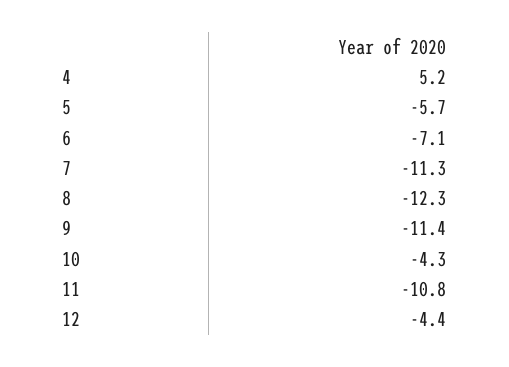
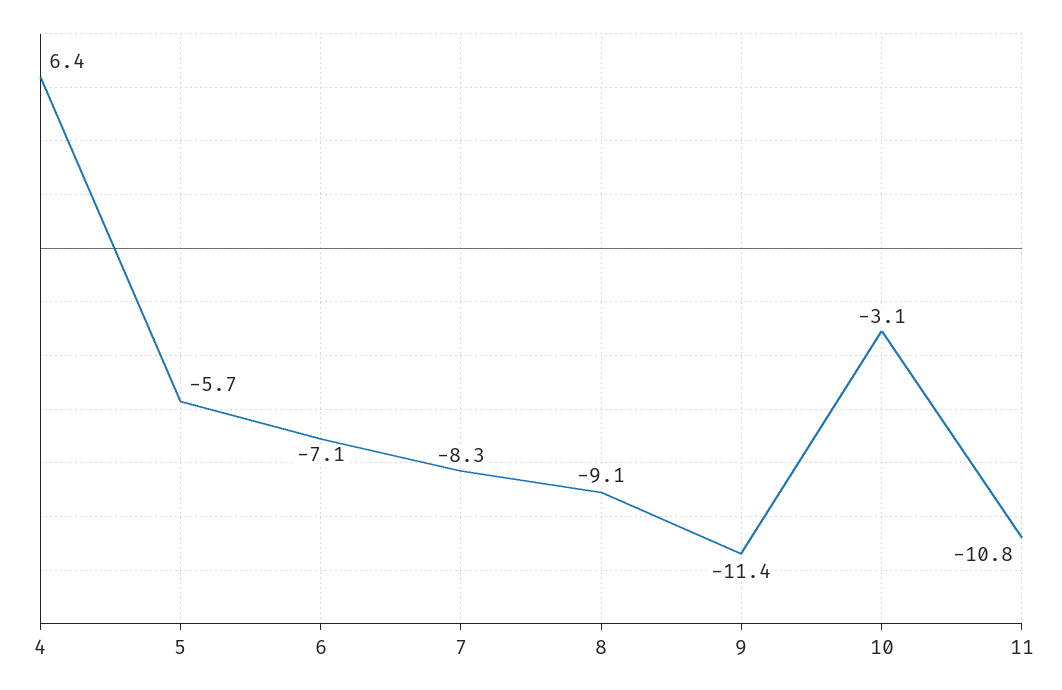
4: 5.2 -> 6.4
7: -11.3 -> -8.3
8: -12.3 -> -9.1
10: -4.3 -> -3.1
12: -4.4 -> none

